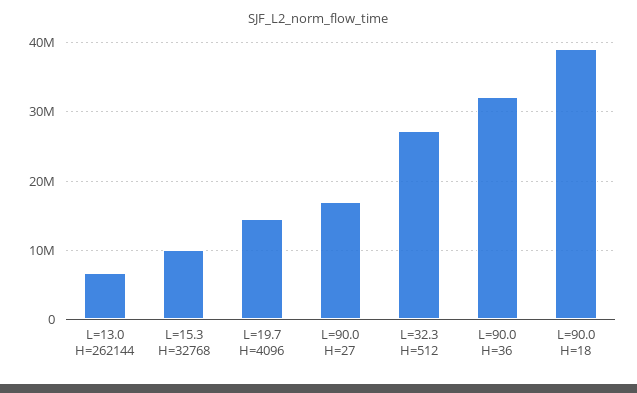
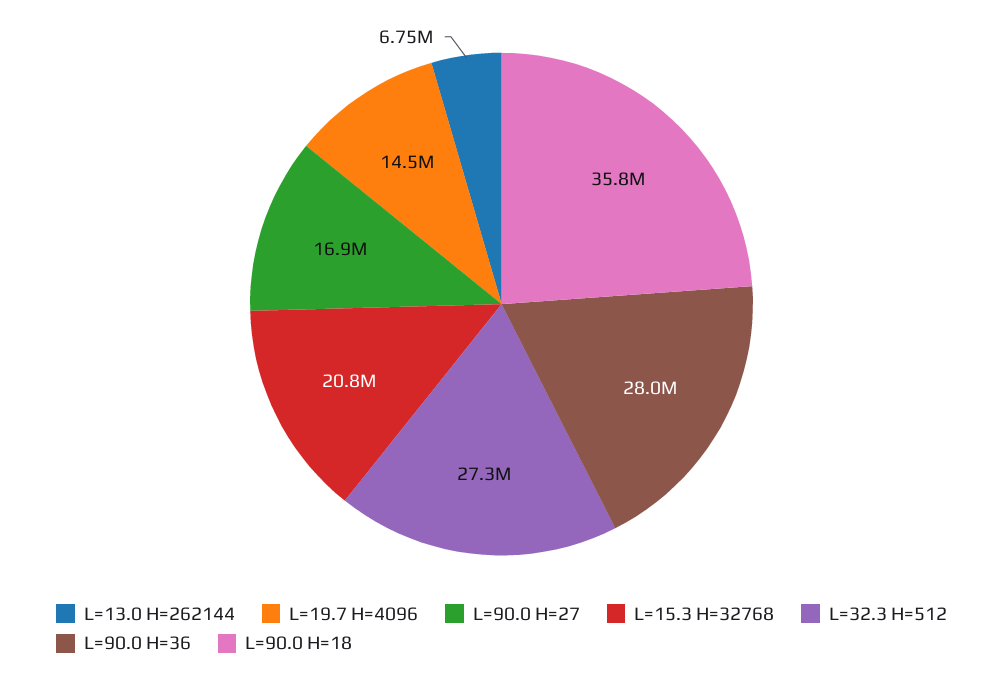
L=15.3 H=32768: 10000000 -> 20800000
L=90.0 H=36: 32000000 -> 28000000
L=90.0 H=18: 39000000 -> 35800000

